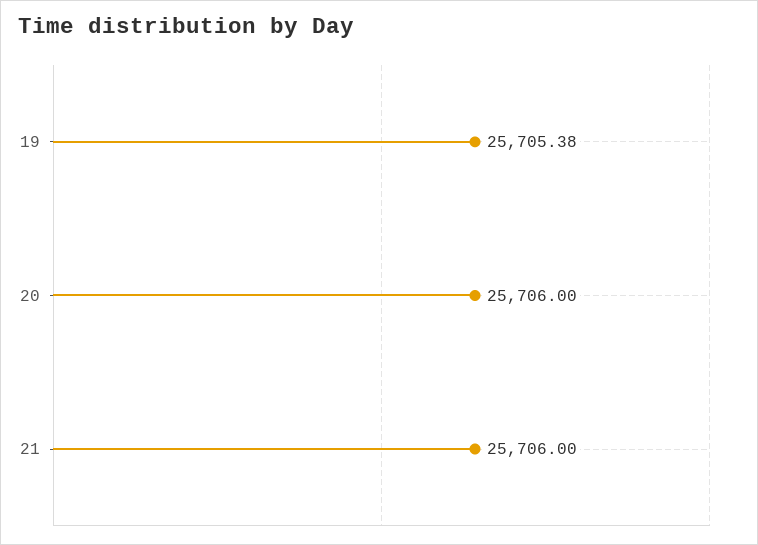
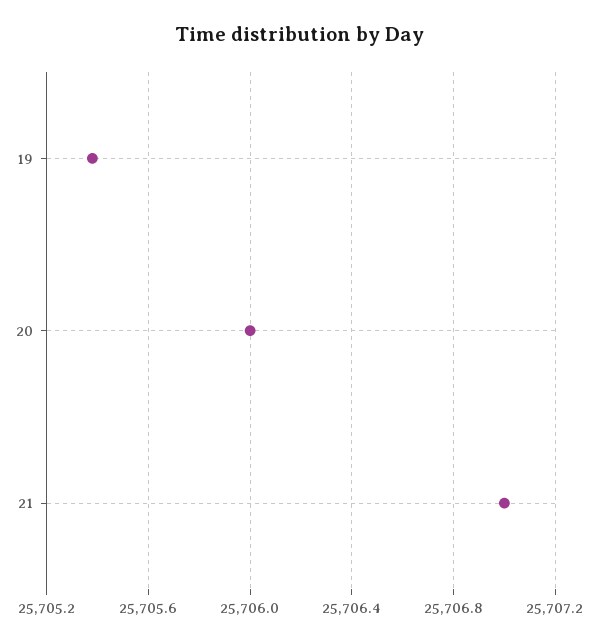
21: 25706 -> 25707

